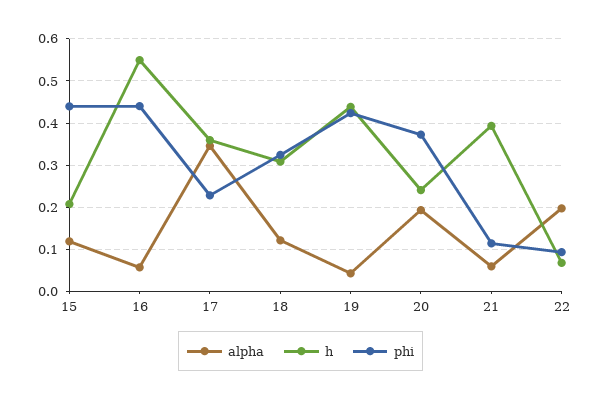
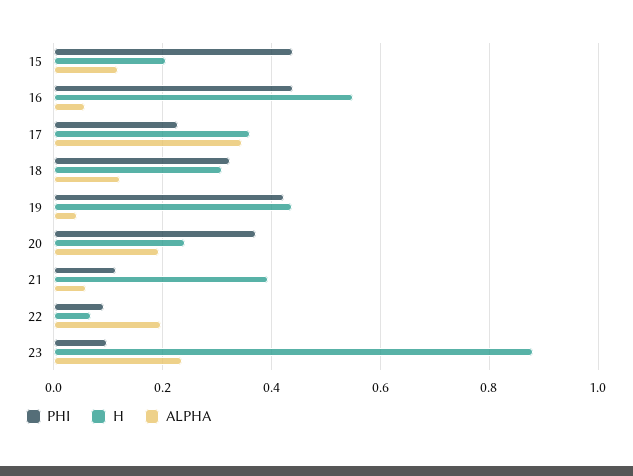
phi, 23: none -> 0.1
h, 23: none -> 0.88
alpha, 23: none -> 0.24

